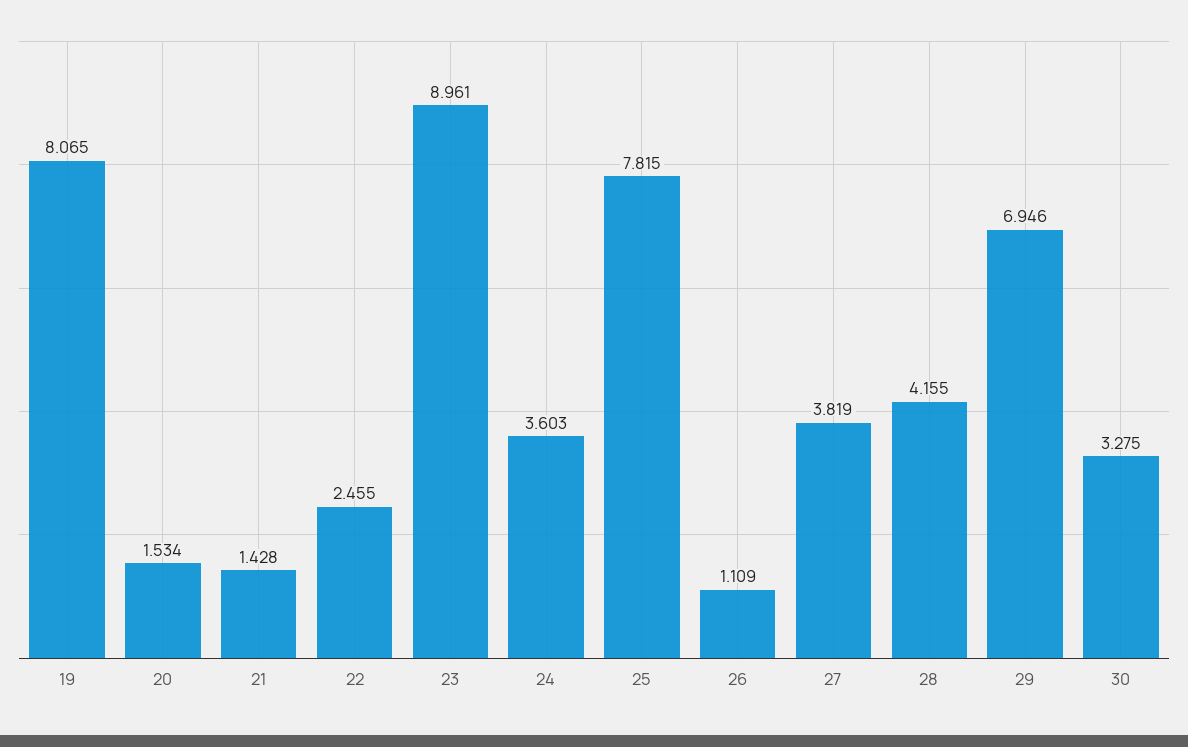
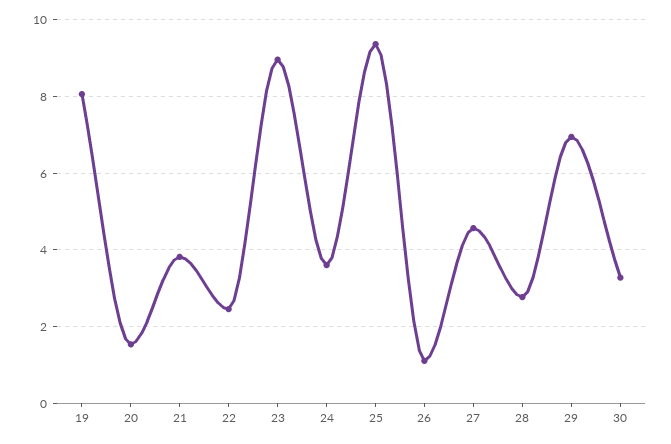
21: 1.428 -> 3.8
25: 7.815 -> 9.4
27: 3.819 -> 4.6
28: 4.155 -> 2.8

